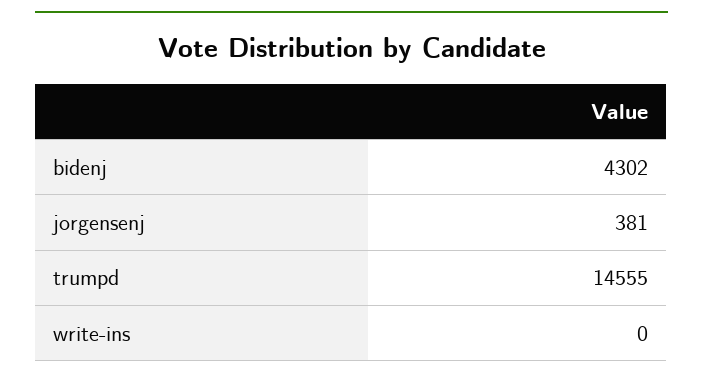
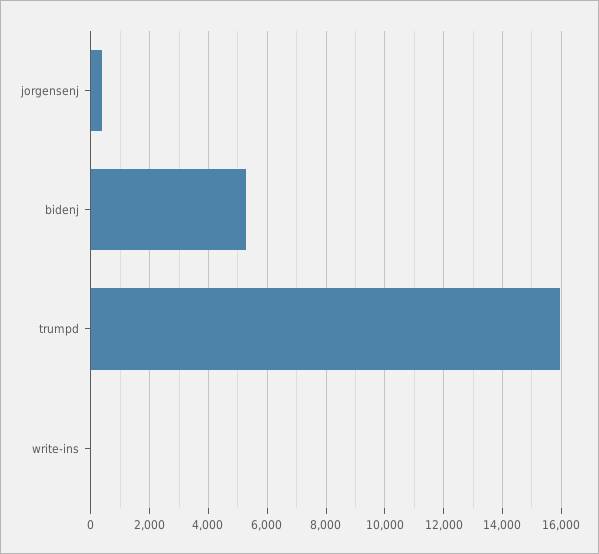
bidenj: 4302 -> 5250
trumpd: 14555 -> 16000

